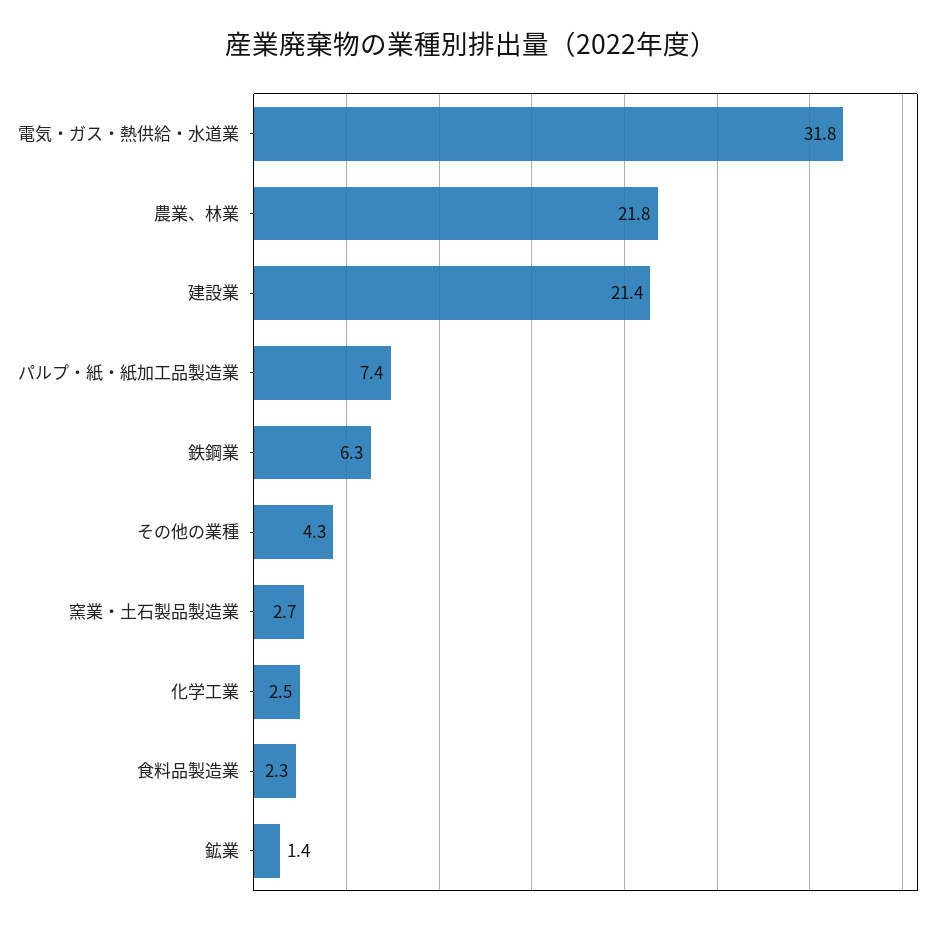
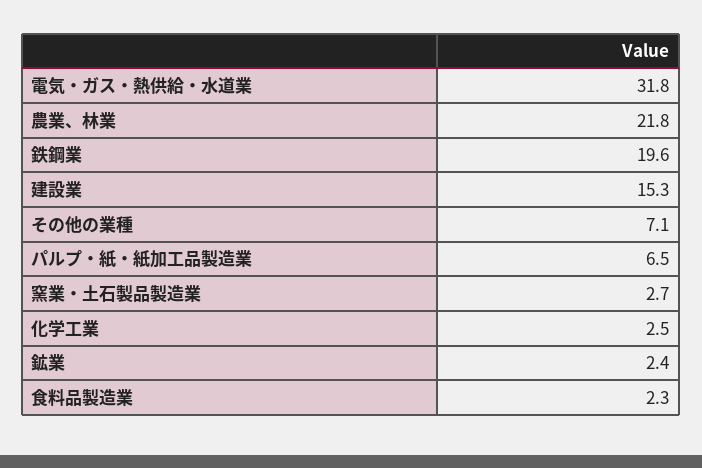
建設業: 21.4 -> 15.3
パルプ・紙・紙加工品製造業: 7.4 -> 6.5
鉄鋼業: 6.3 -> 19.6
その他の業種: 4.3 -> 7.1
鉱業: 1.4 -> 2.4

